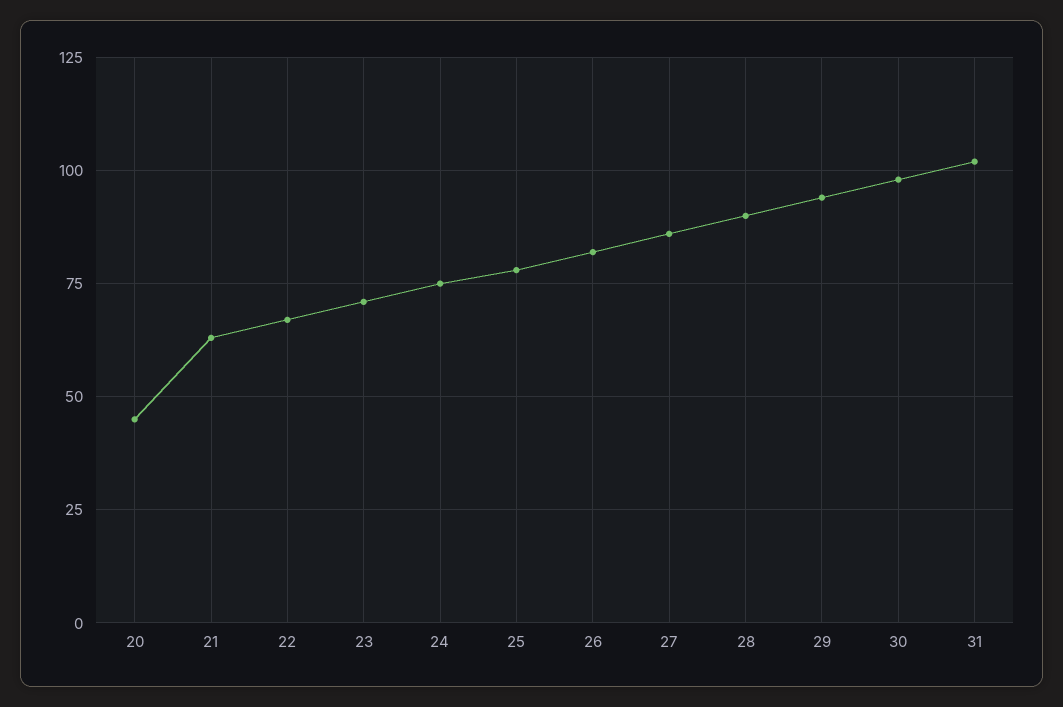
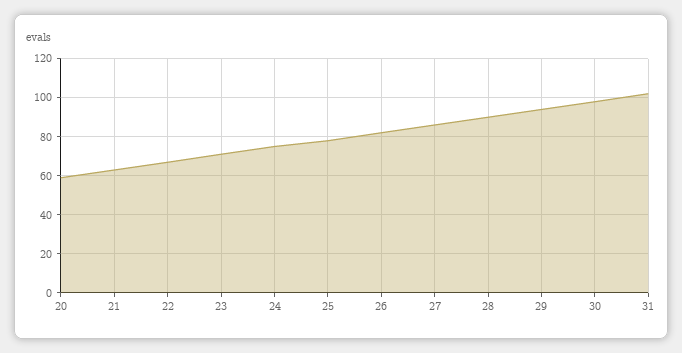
20: 45 -> 60

